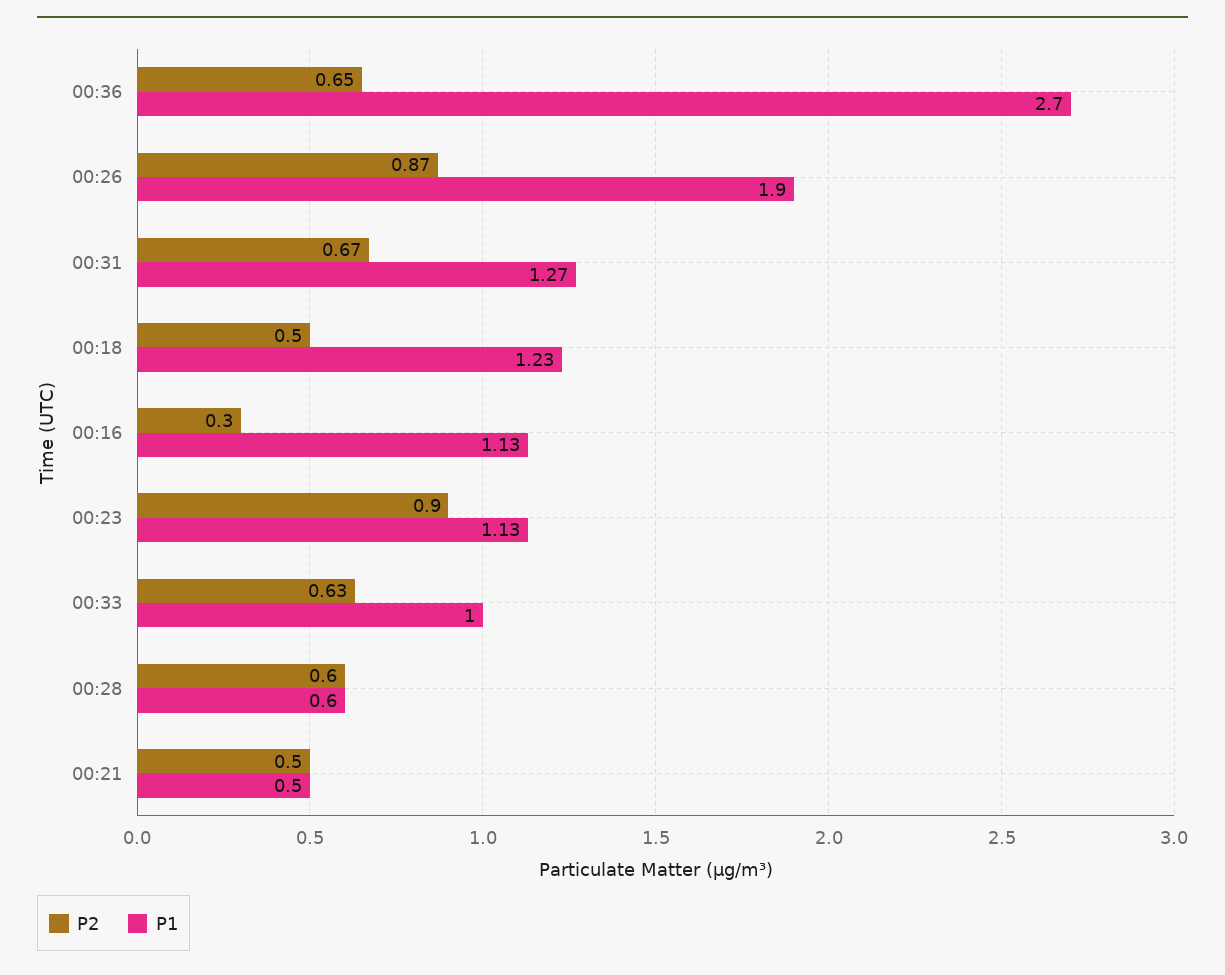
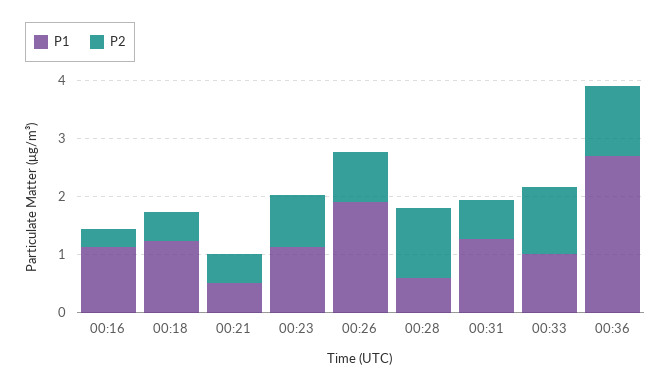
P2, 00:36: 0.65 -> 1.2
P2, 00:33: 0.63 -> 1.2
P2, 00:28: 0.6 -> 1.2

